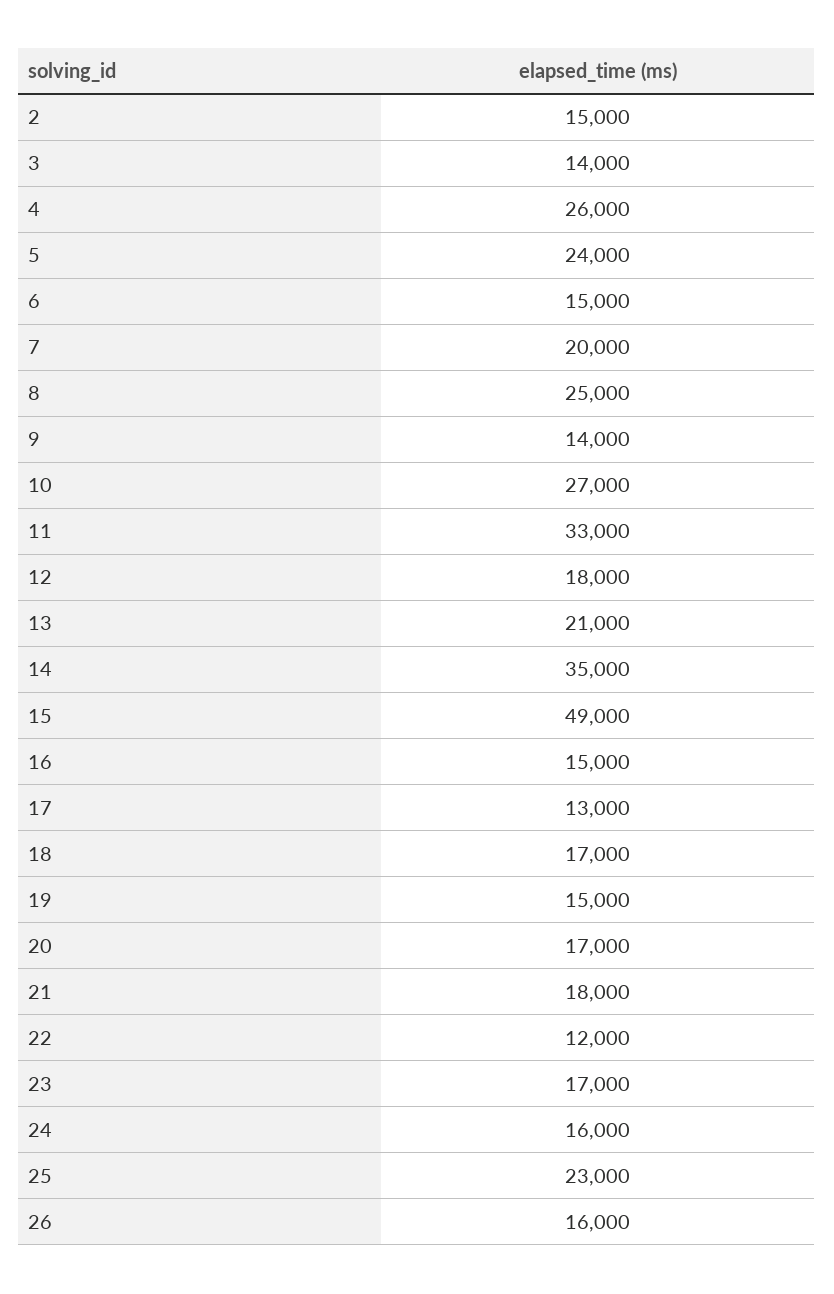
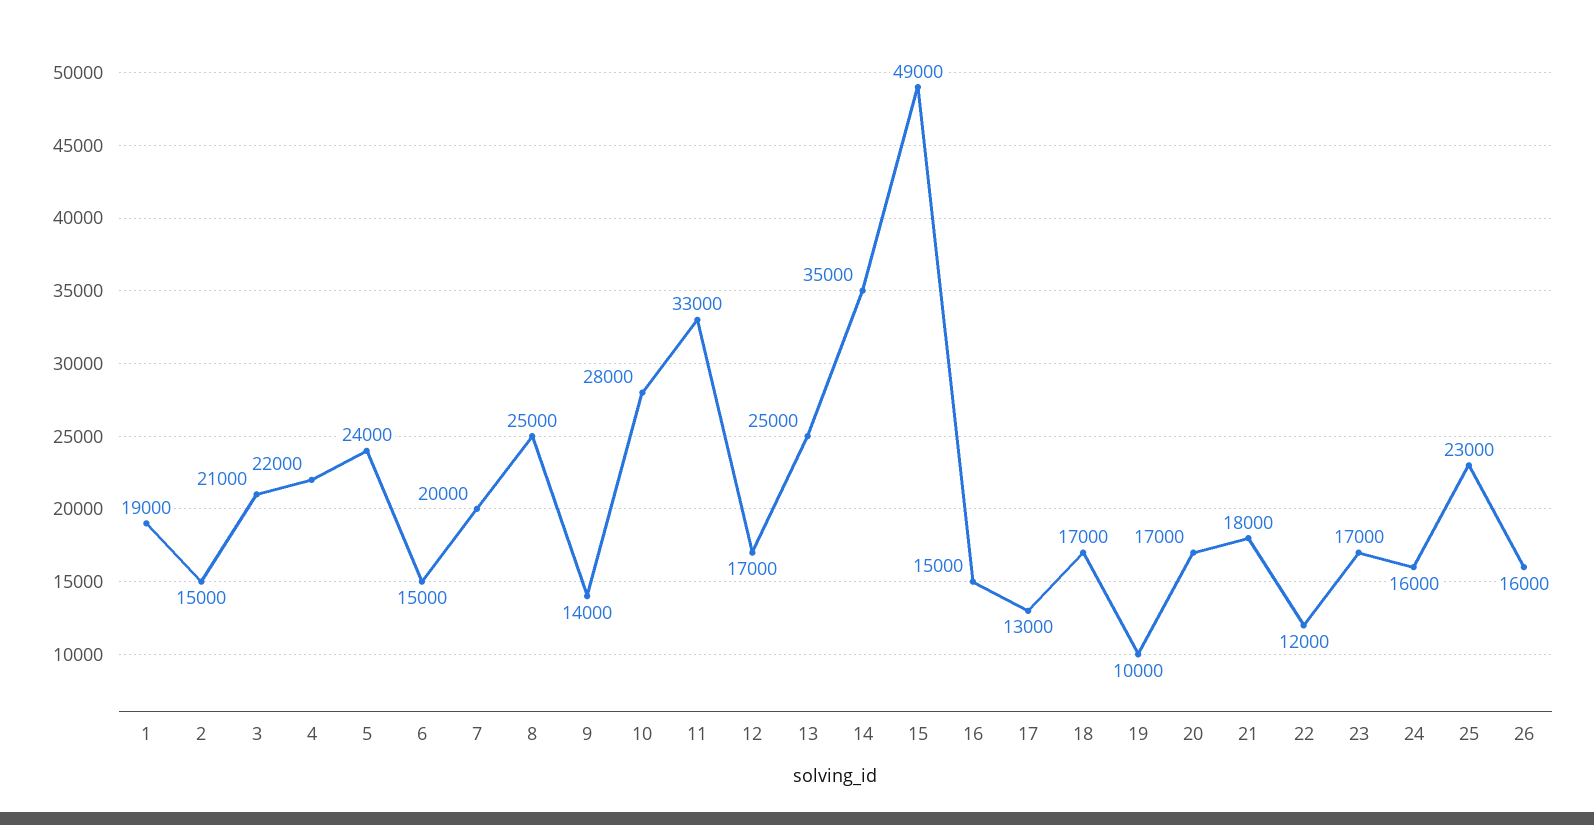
3: 14000 -> 21000
4: 26000 -> 22000
10: 27000 -> 28000
12: 18000 -> 17000
13: 21000 -> 25000
19: 15000 -> 10000
1: none -> 19000

